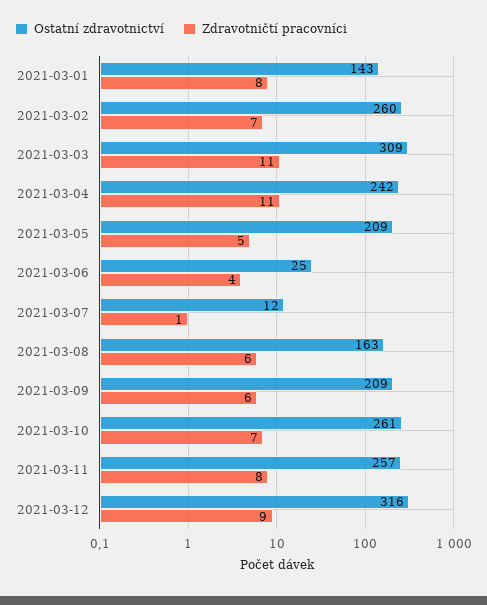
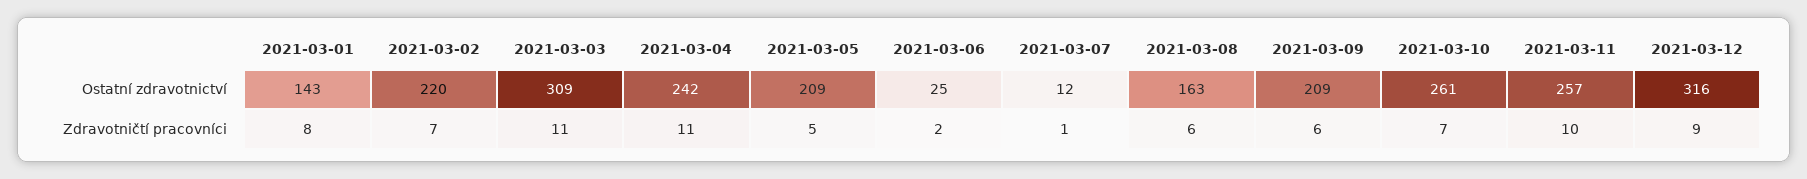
Ostatní zdravotnictví, 2021-03-02: 260 -> 220
Zdravotničtí pracovníci, 2021-03-06: 4 -> 2
Zdravotničtí pracovníci, 2021-03-11: 8 -> 10

